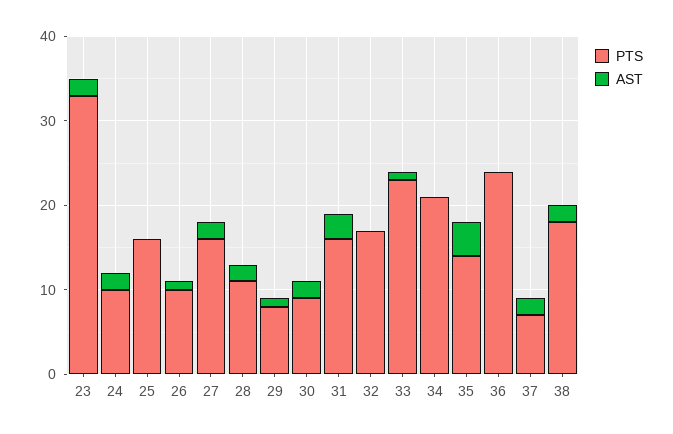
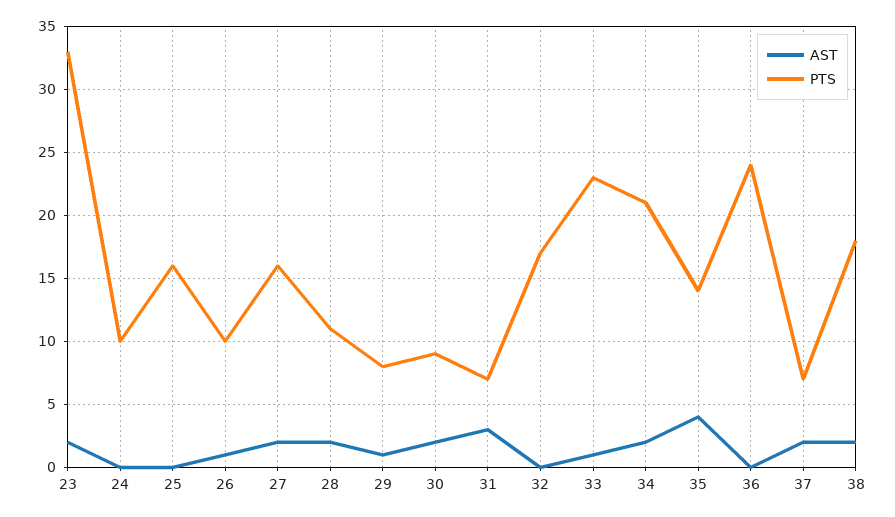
AST, 24: 2 -> 0
PTS, 31: 16 -> 7
AST, 34: 0 -> 2

